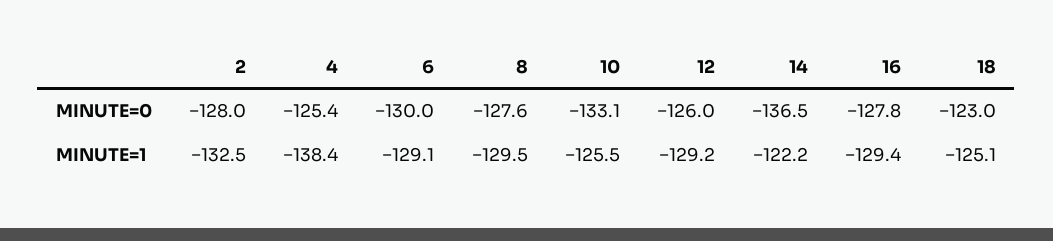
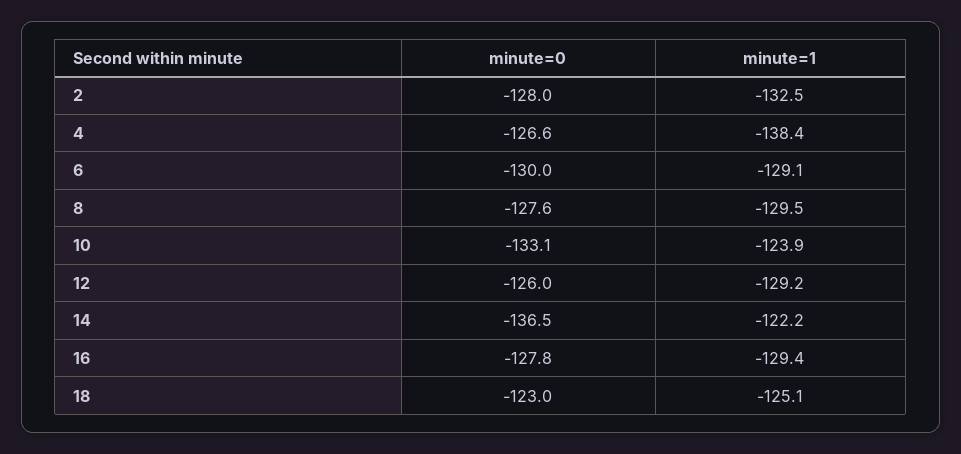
4, MINUTE=0: -125.4 -> -126.6
10, MINUTE=1: -125.5 -> -123.9

